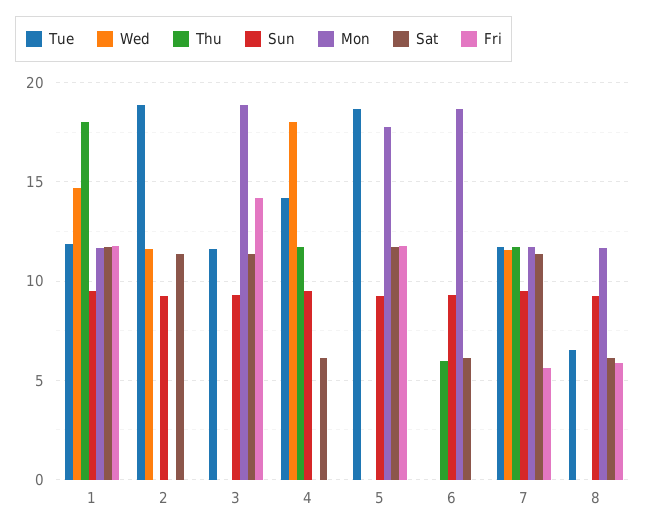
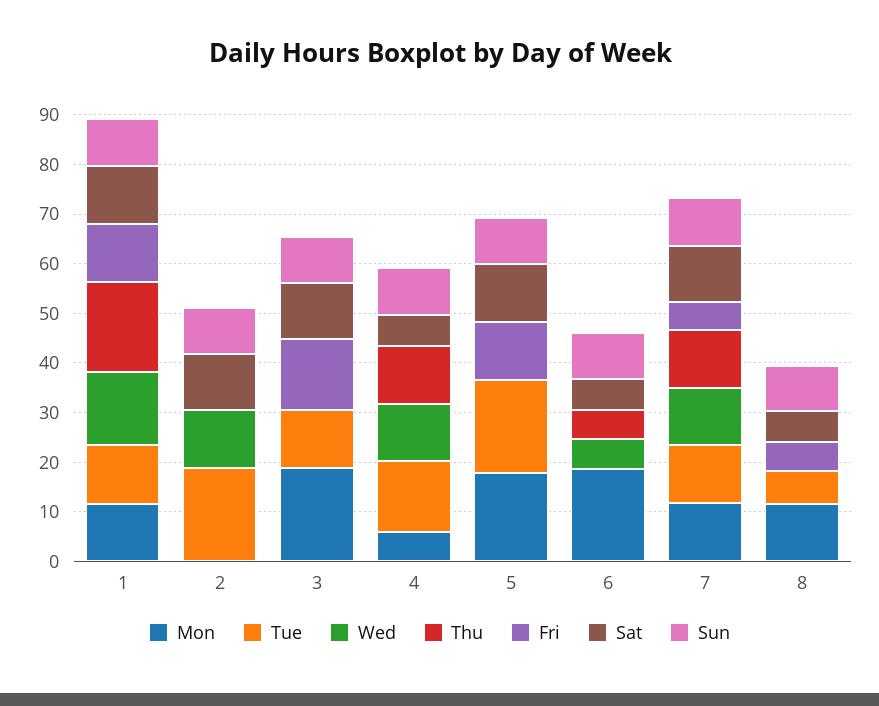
Wed, 4: 18 -> 12
Mon, 4: 0 -> 6
Wed, 6: 0 -> 6

